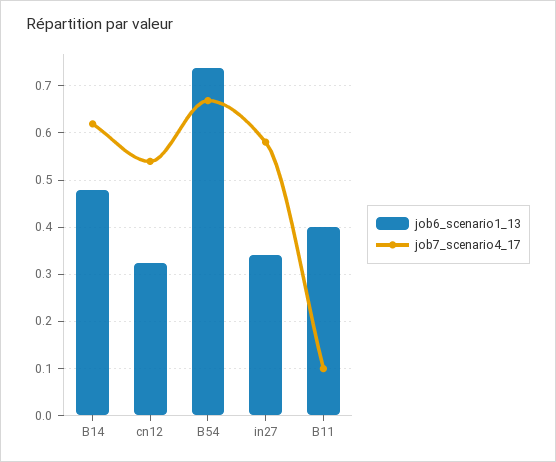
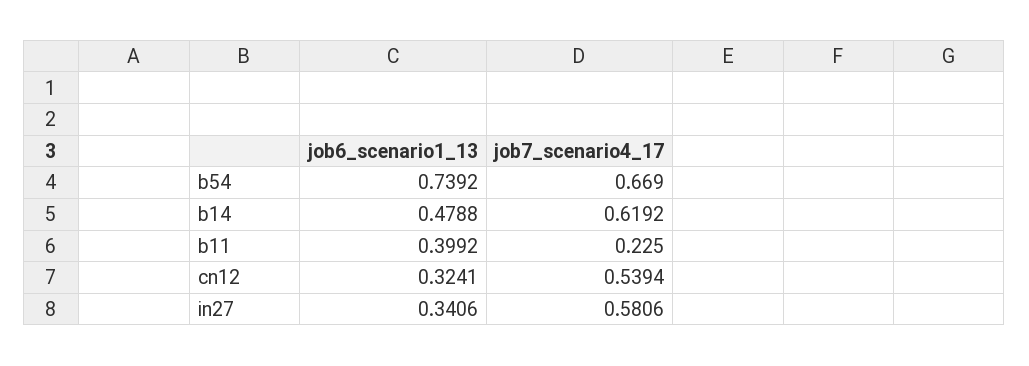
job7_scenario4_17, B11: 0.1 -> 0.225

